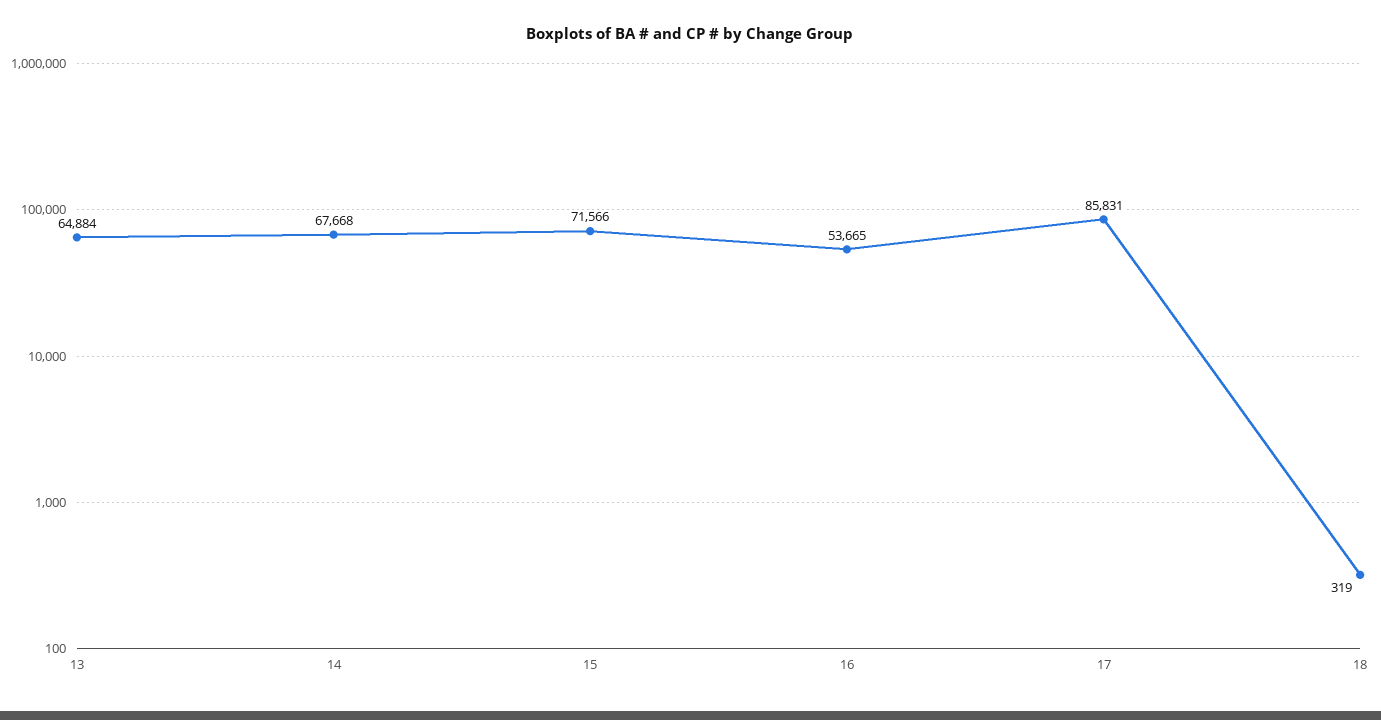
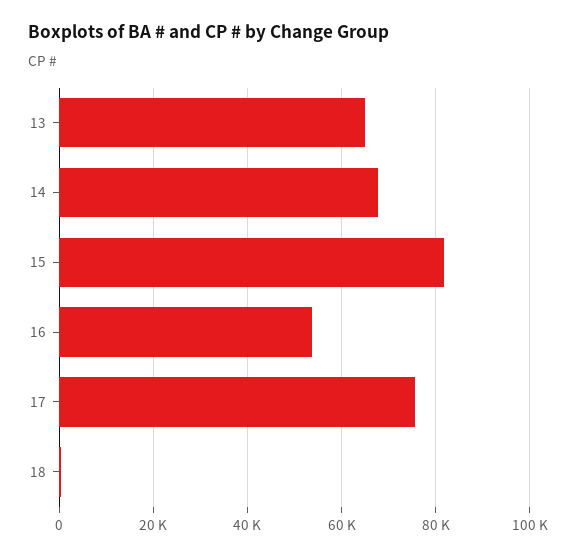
15: 71566 -> 82000
17: 85831 -> 76000

